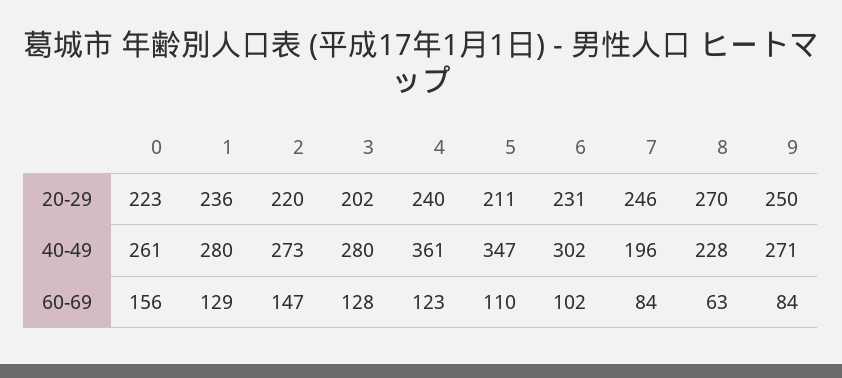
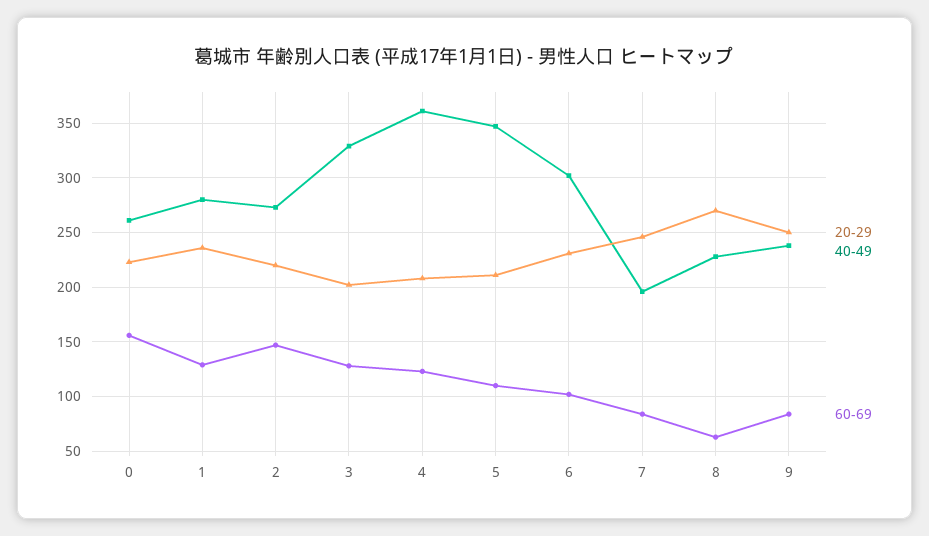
20-29, 4: 240 -> 210
40-49, 3: 280 -> 330
40-49, 9: 271 -> 240

